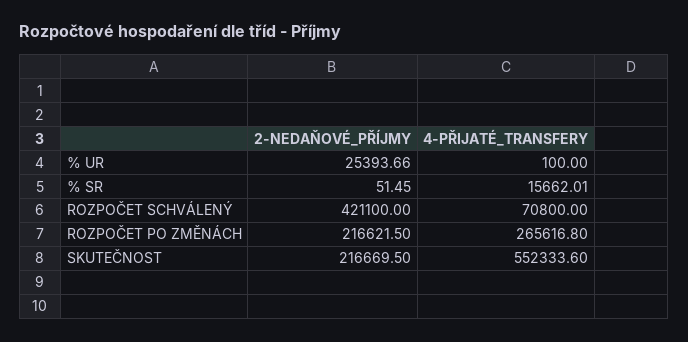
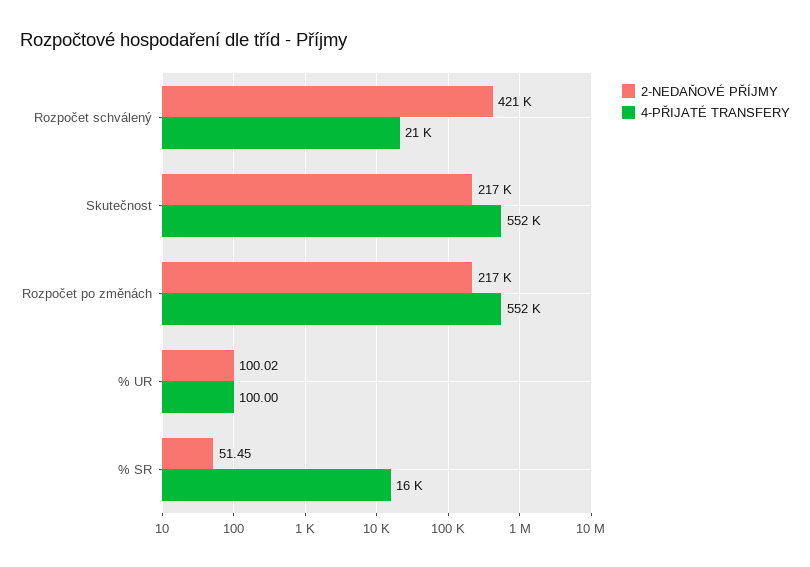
2-NEDAŇOVÉ_PŘÍJMY, % UR: 25393.66 -> 100.02
4-PŘIJATÉ_TRANSFERY, ROZPOČET SCHVÁLENÝ: 70800 -> 21000
4-PŘIJATÉ_TRANSFERY, ROZPOČET PO ZMĚNÁCH: 265616.8 -> 552000

